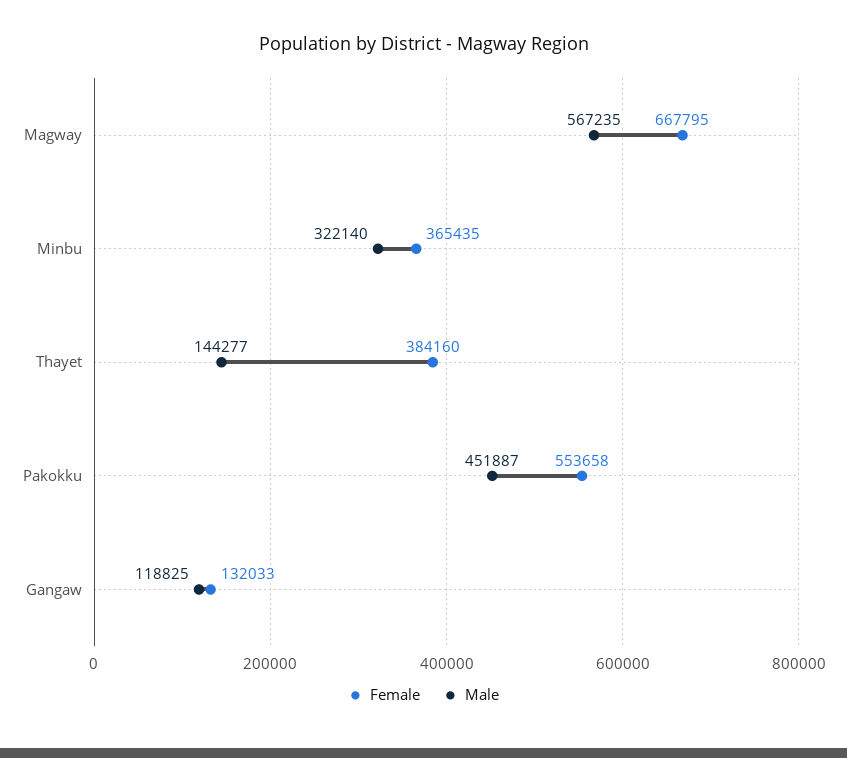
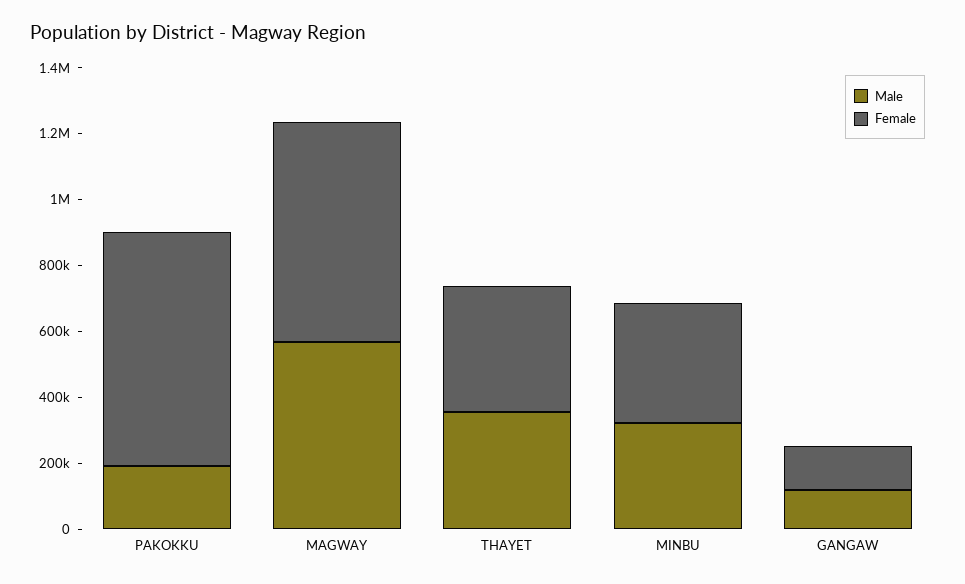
Male, Thayet: 144277 -> 350000
Female, Pakokku: 553658 -> 700000
Male, Pakokku: 451887 -> 200000

